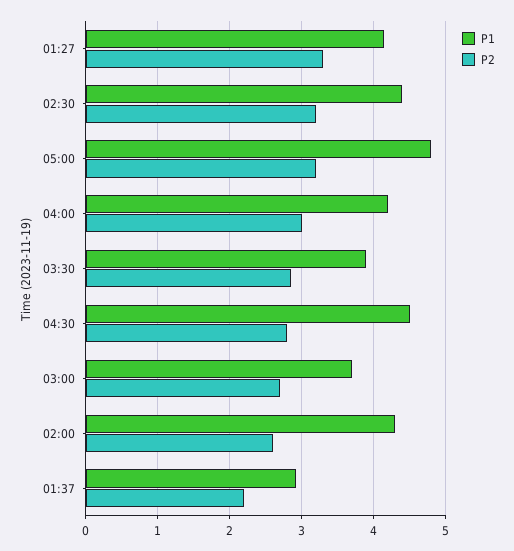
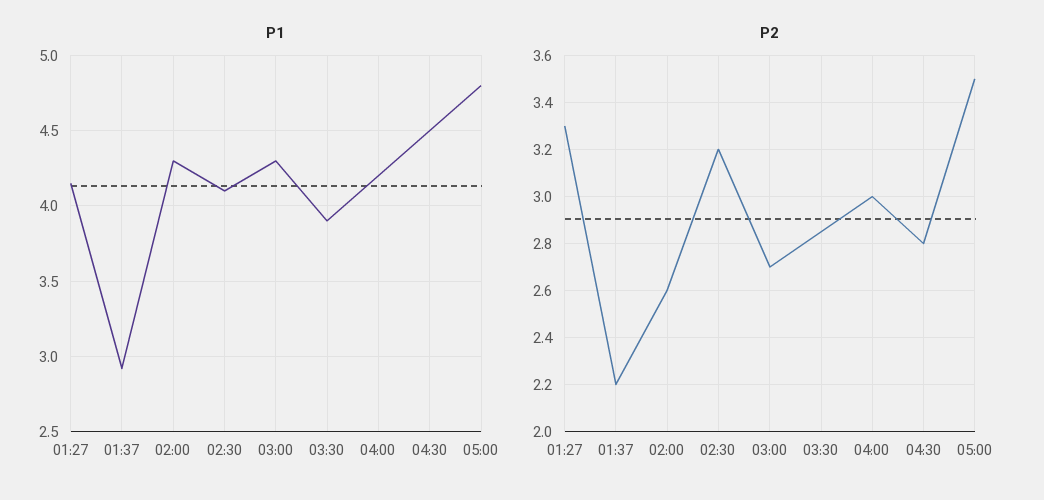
P1, 02:30: 4.4 -> 4.1
P2, 05:00: 3.2 -> 3.5
P1, 03:00: 3.7 -> 4.3

